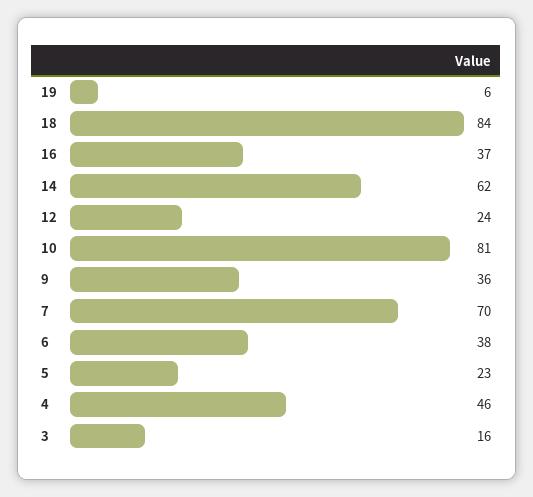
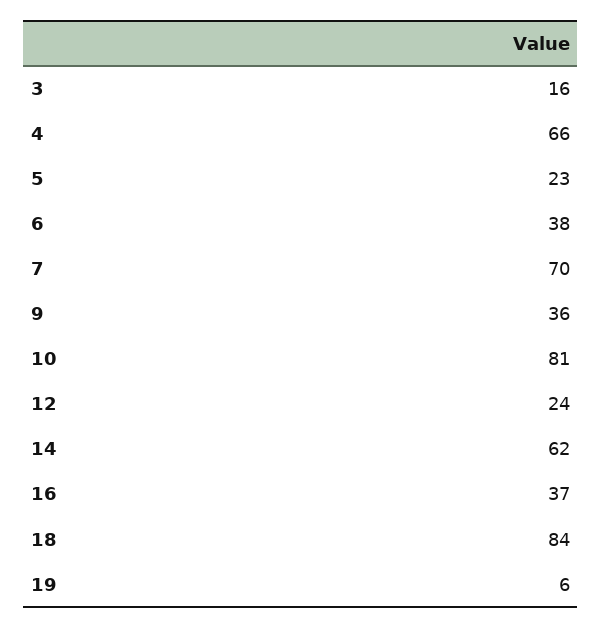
4: 46 -> 66

